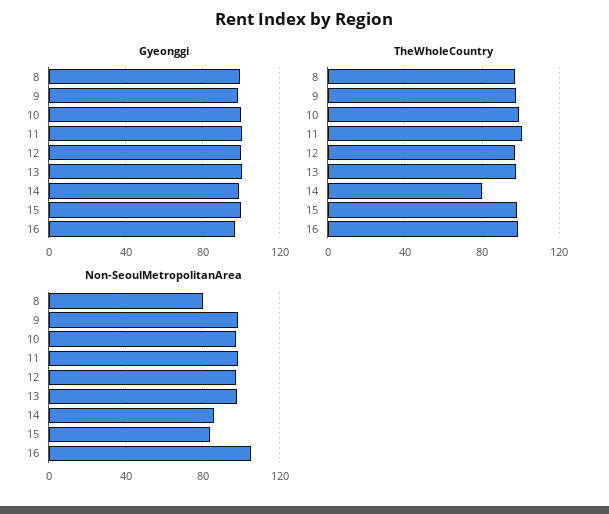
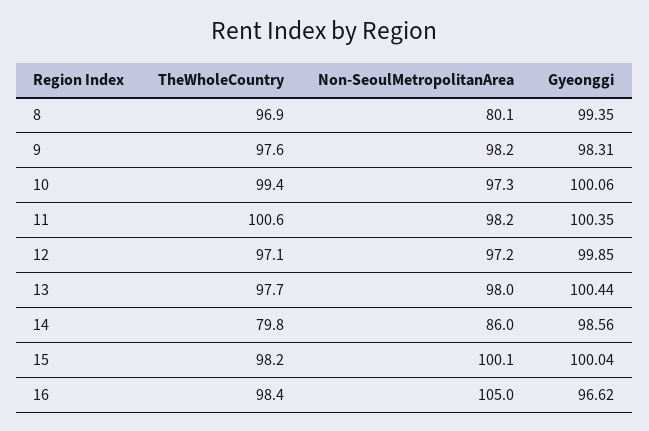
Non-SeoulMetropolitanArea, 15: 85 -> 100.1

